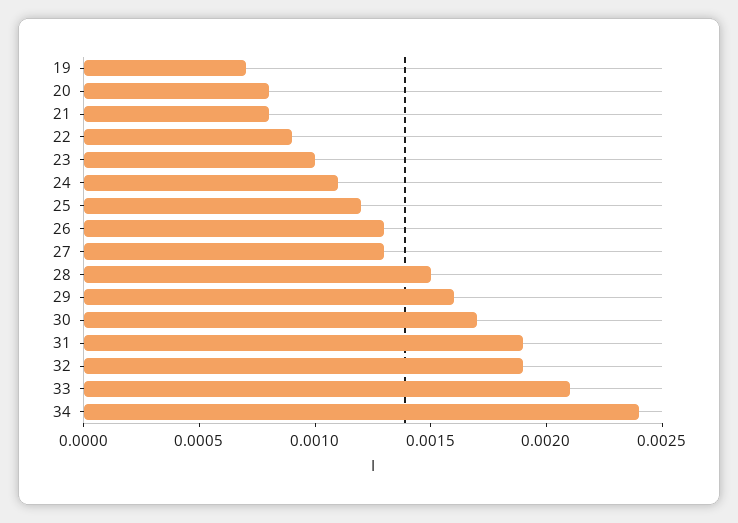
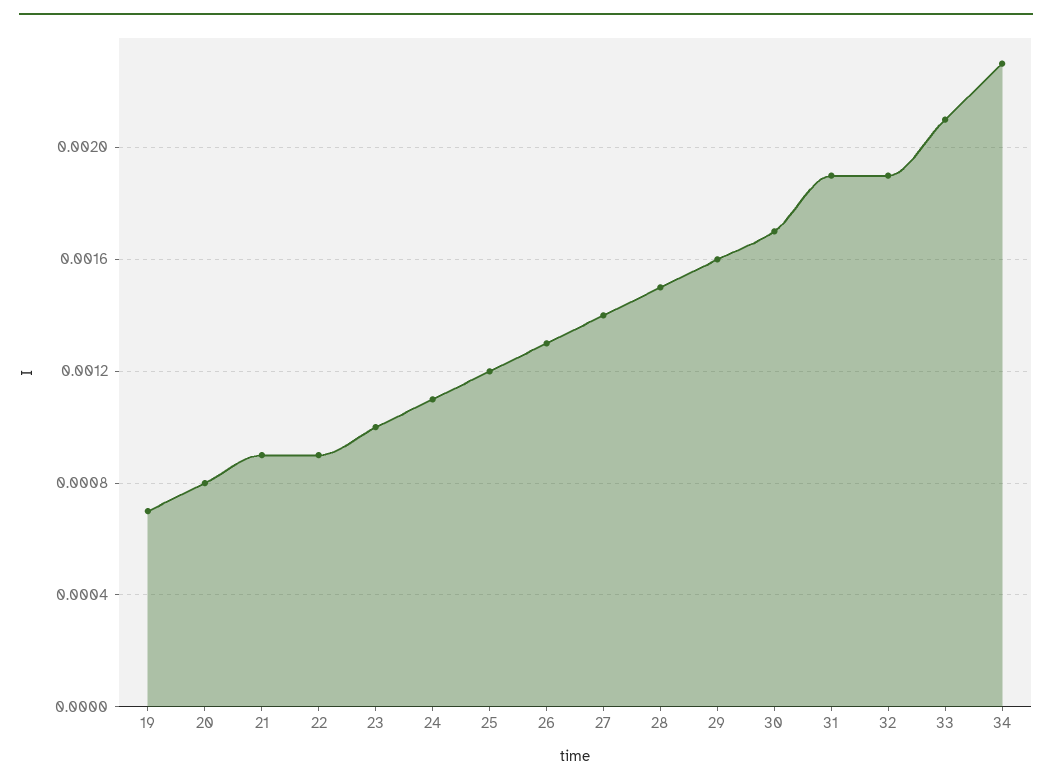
21: 0.0008 -> 0.0009
27: 0.0013 -> 0.0014
34: 0.0024 -> 0.0023

